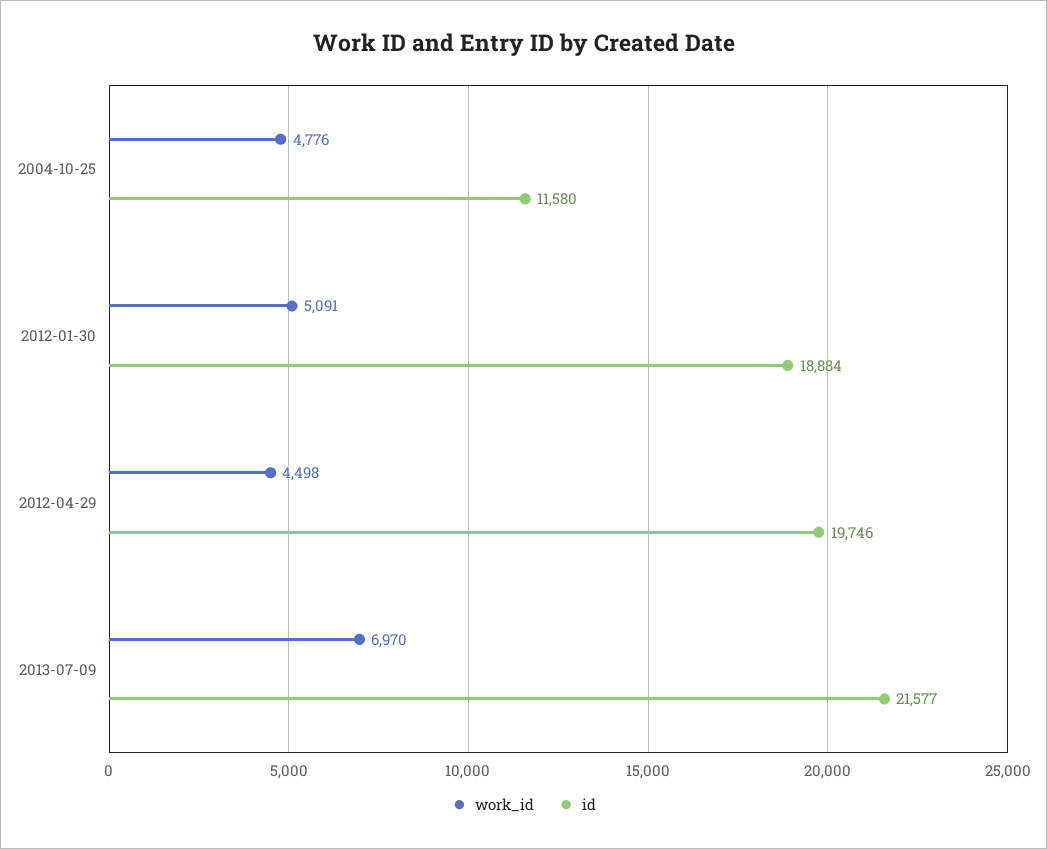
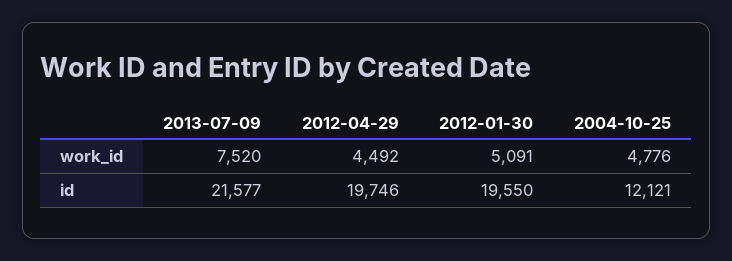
id, 2004-10-25: 11580 -> 12121
id, 2012-01-30: 18884 -> 19550
work_id, 2012-04-29: 4498 -> 4492
work_id, 2013-07-09: 6970 -> 7520

